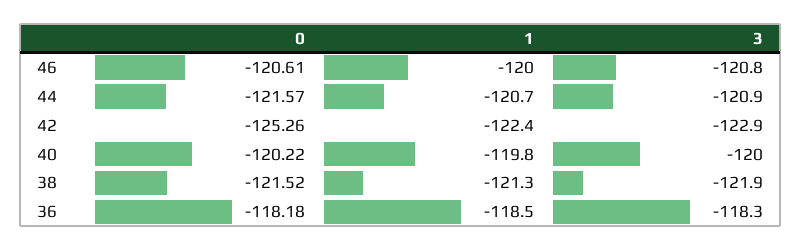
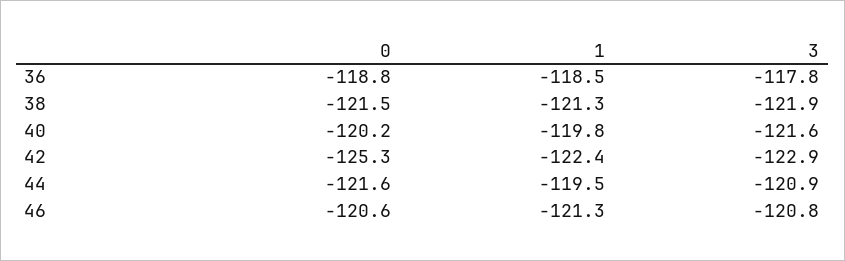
1, 46: -120 -> -121.3
1, 44: -120.7 -> -119.5
3, 40: -120 -> -121.6
0, 36: -118.18 -> -118.8
3, 36: -118.3 -> -117.8

